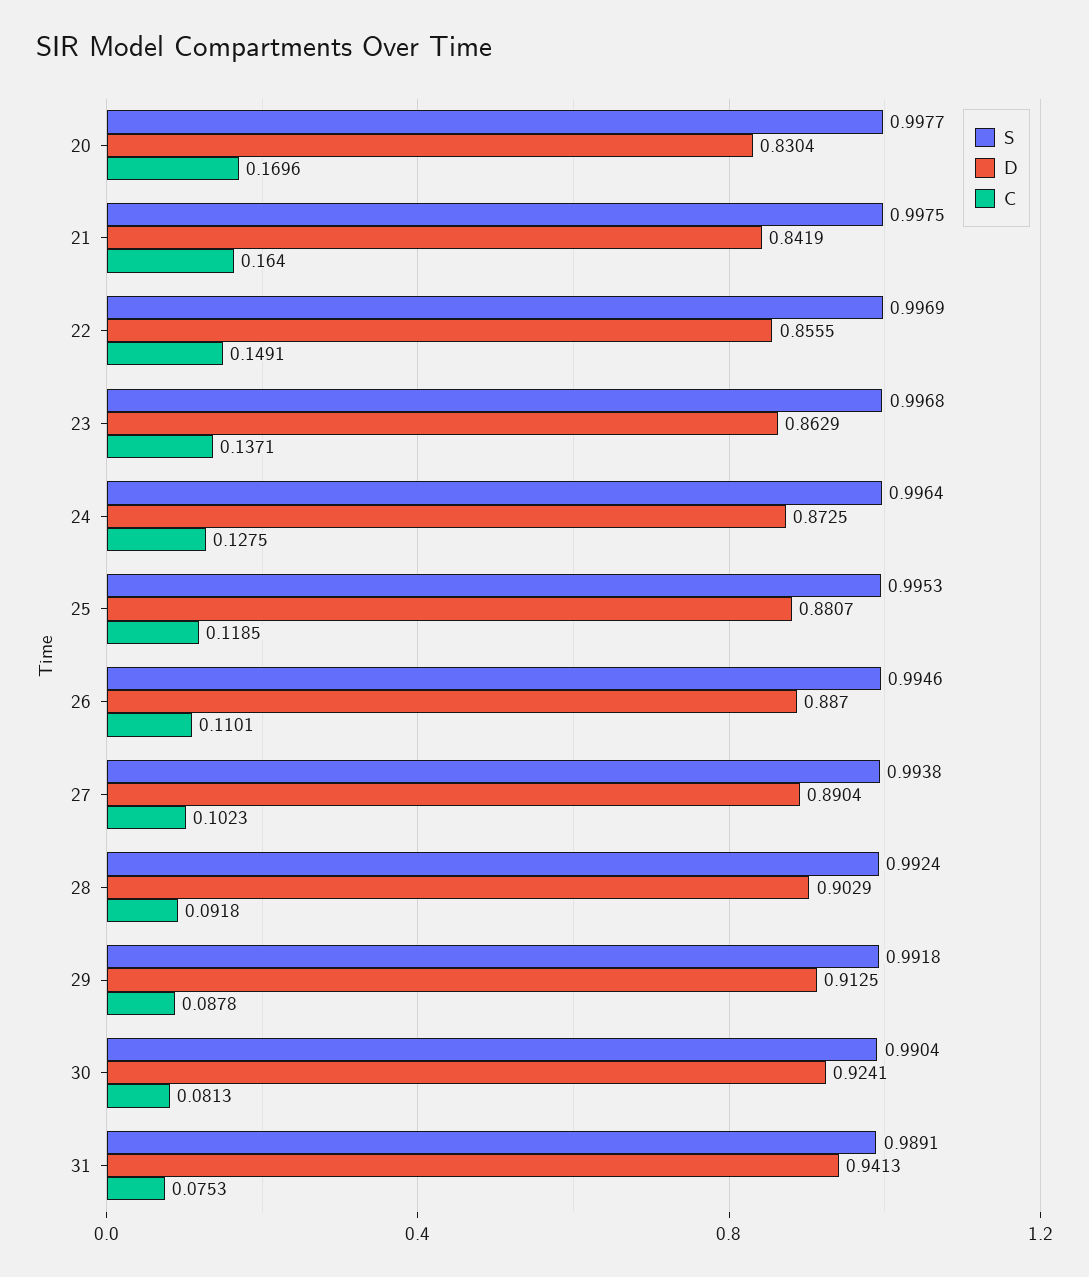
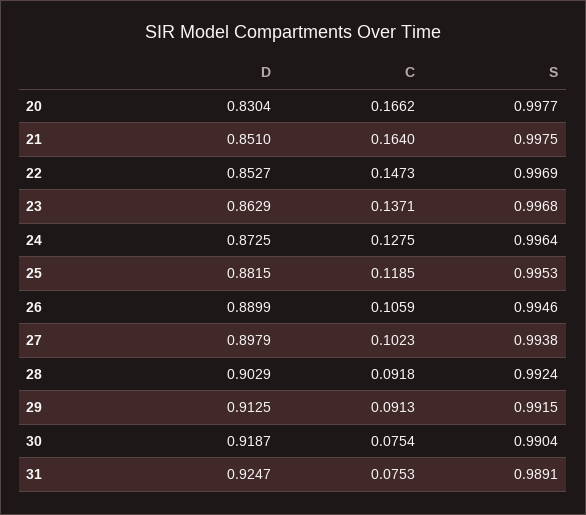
C, 20: 0.1696 -> 0.1662
D, 21: 0.8419 -> 0.851
D, 22: 0.8555 -> 0.8527
C, 22: 0.1491 -> 0.1473
D, 25: 0.8807 -> 0.8815
D, 26: 0.887 -> 0.8899
C, 26: 0.1101 -> 0.1059
D, 27: 0.8904 -> 0.8979
S, 29: 0.9918 -> 0.9915
C, 29: 0.0878 -> 0.0913
D, 30: 0.9241 -> 0.9187
C, 30: 0.0813 -> 0.0754
D, 31: 0.9413 -> 0.9247

